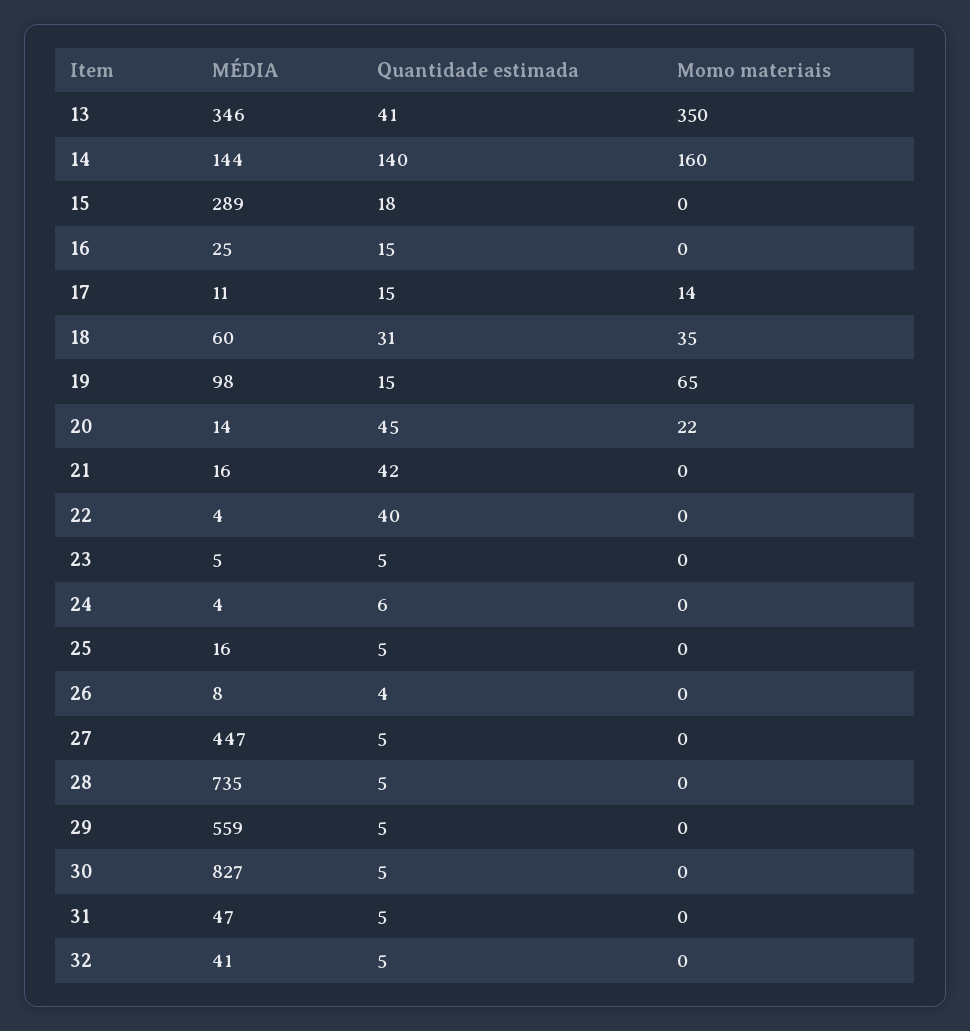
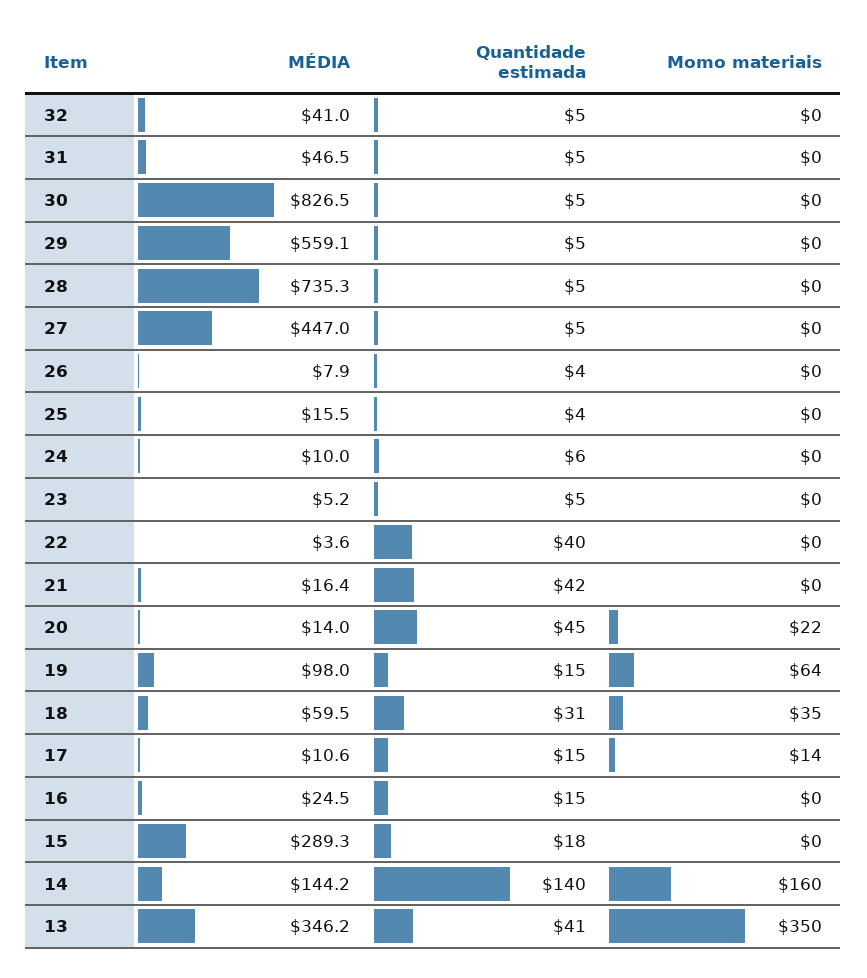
Momo materiais, 19: 65 -> 64
MÉDIA, 24: 4 -> 10
Quantidade estimada, 25: 5 -> 4

